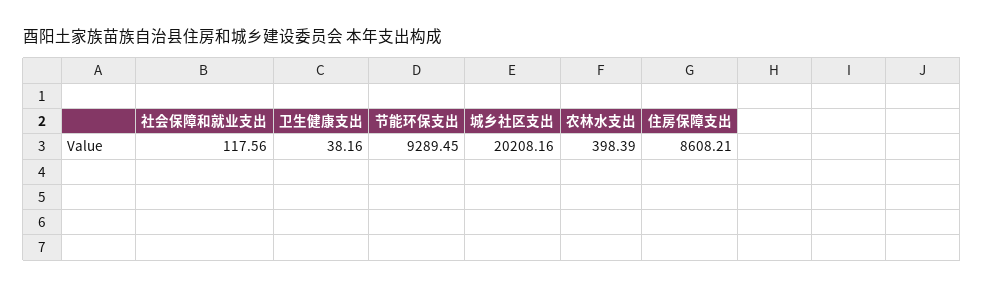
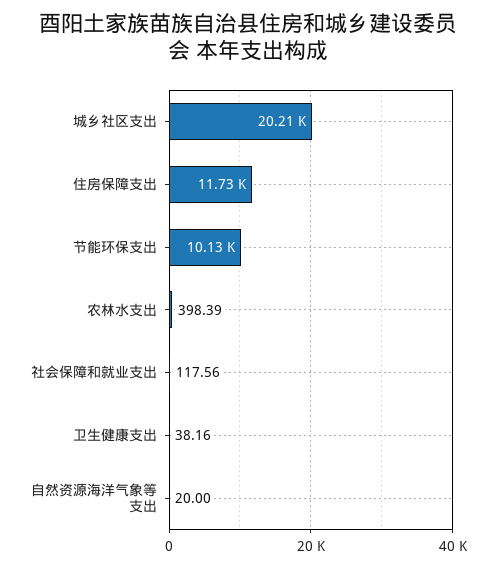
节能环保支出: 9289.45 -> 10130
住房保障支出: 8608.21 -> 11730
自然资源海洋气象等支出: none -> 20

